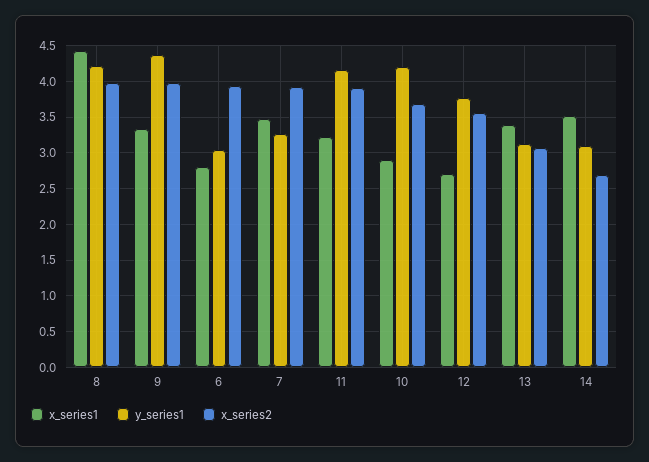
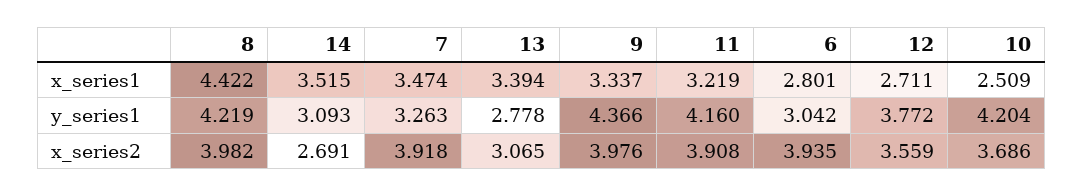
x_series1, 10: 2.9 -> 2.509
y_series1, 13: 3.1 -> 2.778

